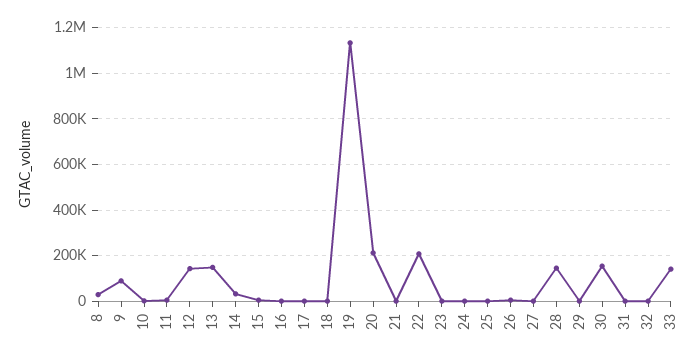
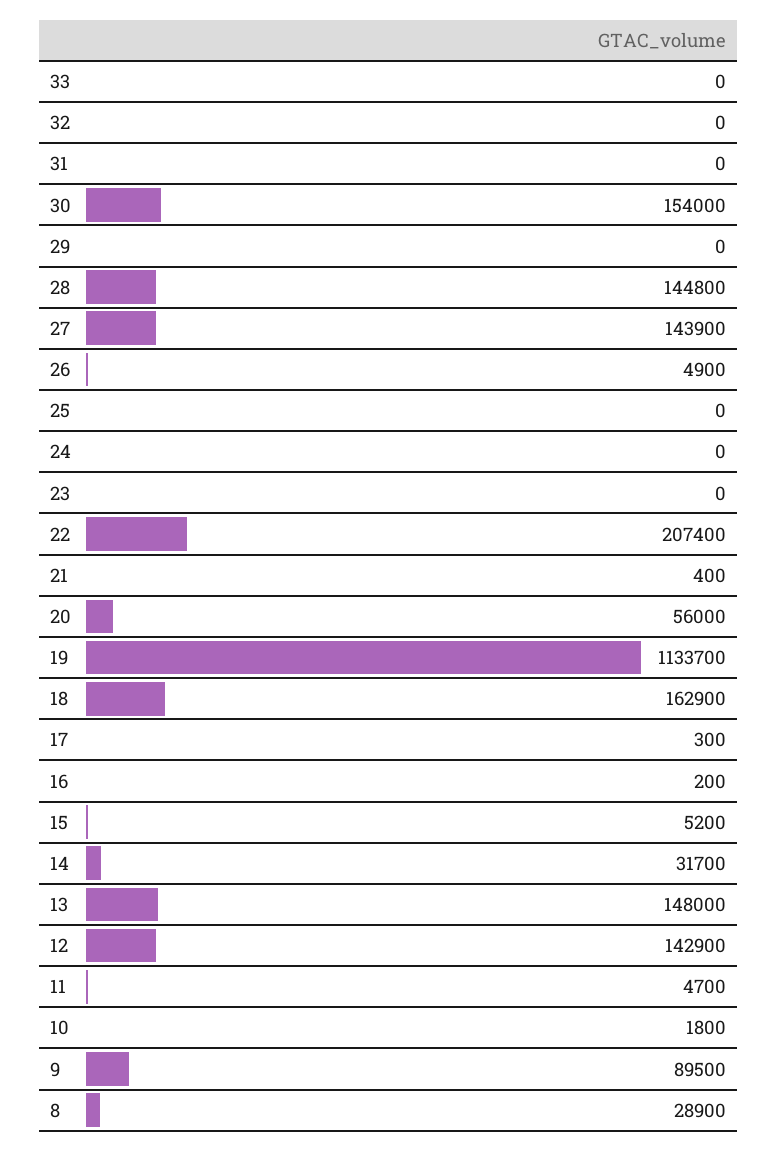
18: 0 -> 162900
20: 200000 -> 56000
27: 0 -> 143900
33: 150000 -> 0

